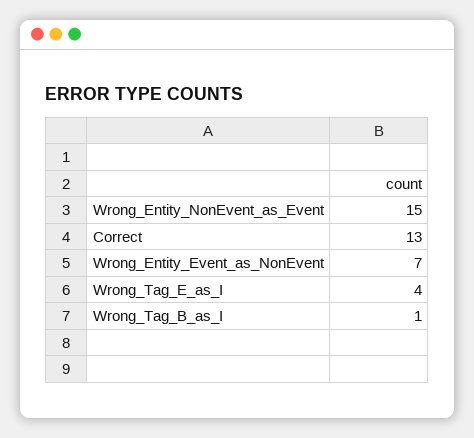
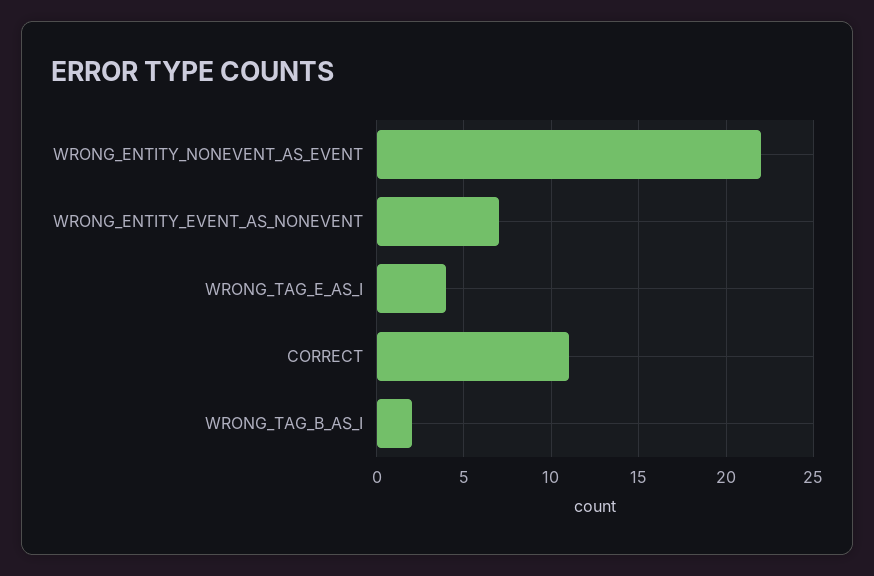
Wrong_Entity_NonEvent_as_Event: 15 -> 22
Correct: 13 -> 11
Wrong_Tag_B_as_I: 1 -> 2

